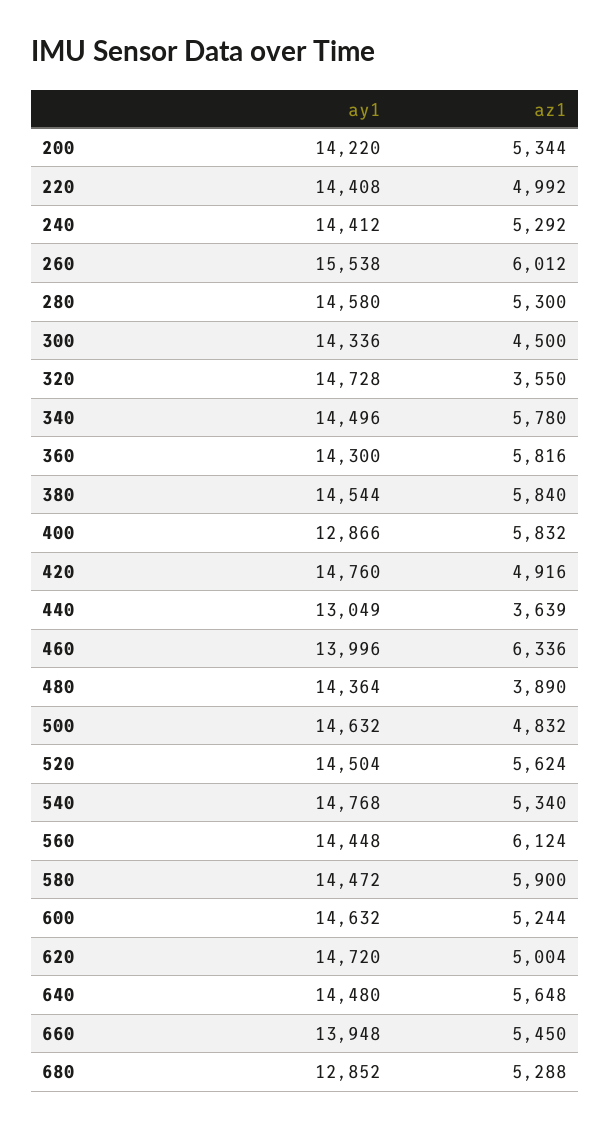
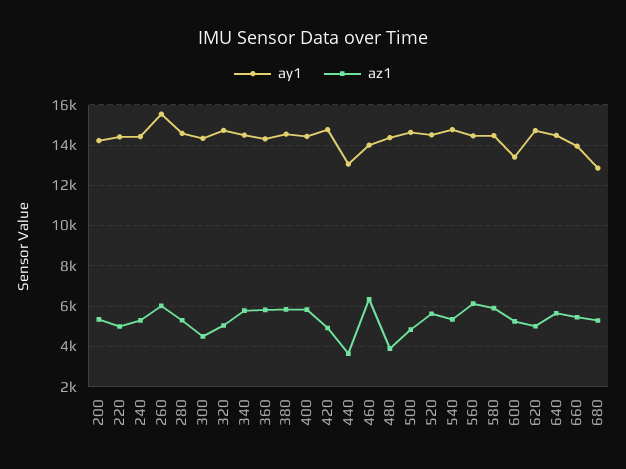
az1, 320: 3550 -> 5000
ay1, 400: 12866 -> 14500
ay1, 600: 14632 -> 13500

